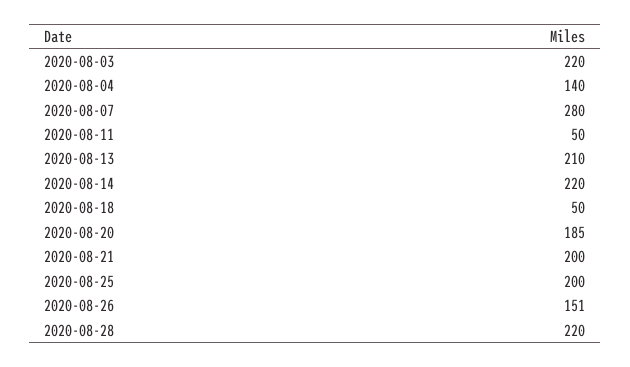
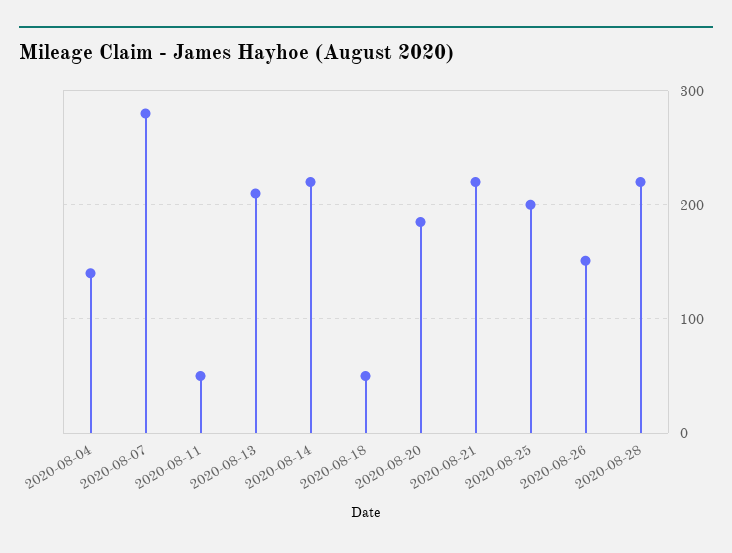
2020-08-03: 220 -> none
2020-08-21: 200 -> 220

